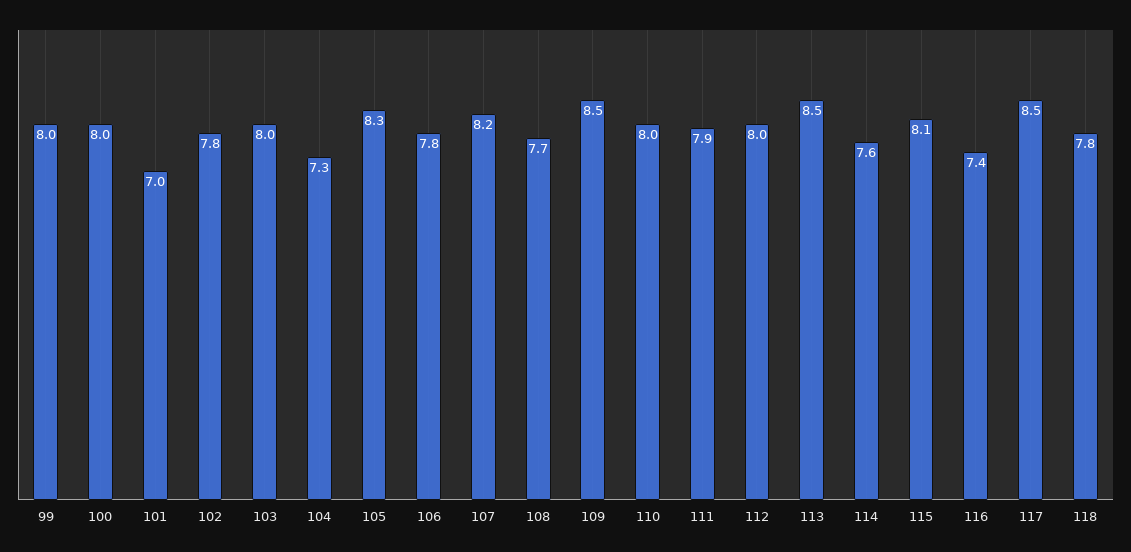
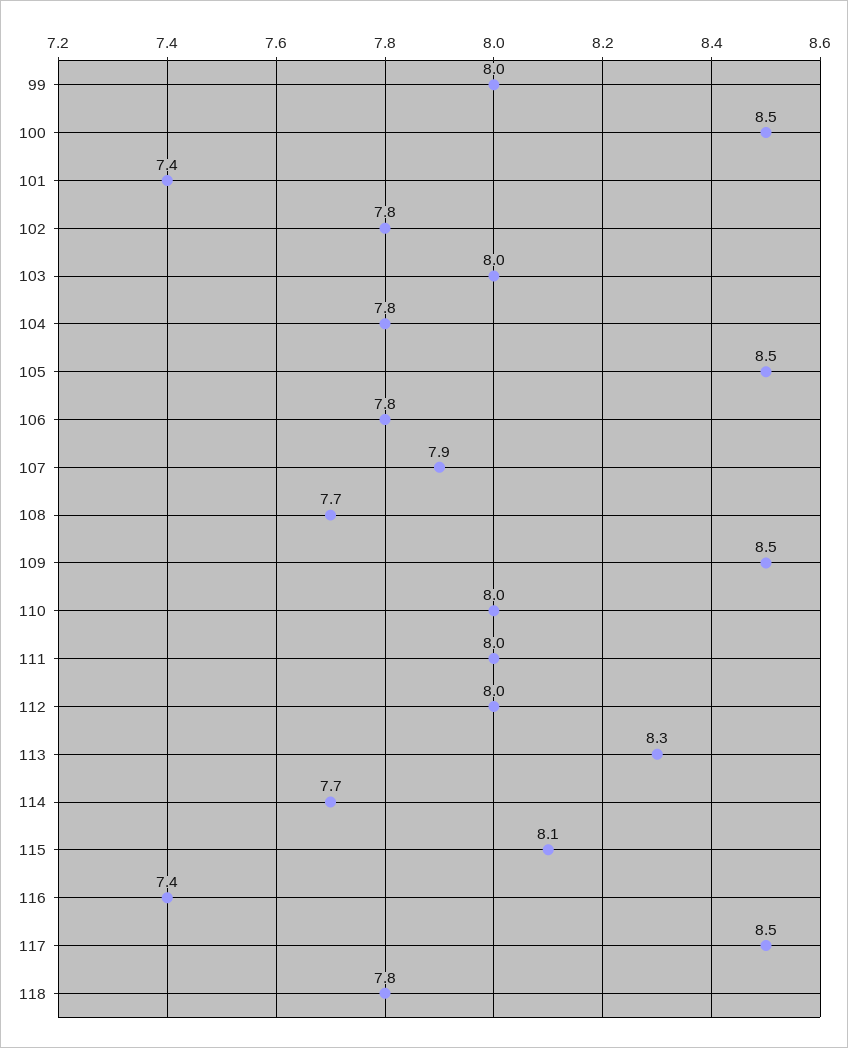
100: 8 -> 8.5
101: 7 -> 7.4
104: 7.3 -> 7.8
105: 8.3 -> 8.5
107: 8.2 -> 7.9
111: 7.9 -> 8
113: 8.5 -> 8.3
114: 7.6 -> 7.7

